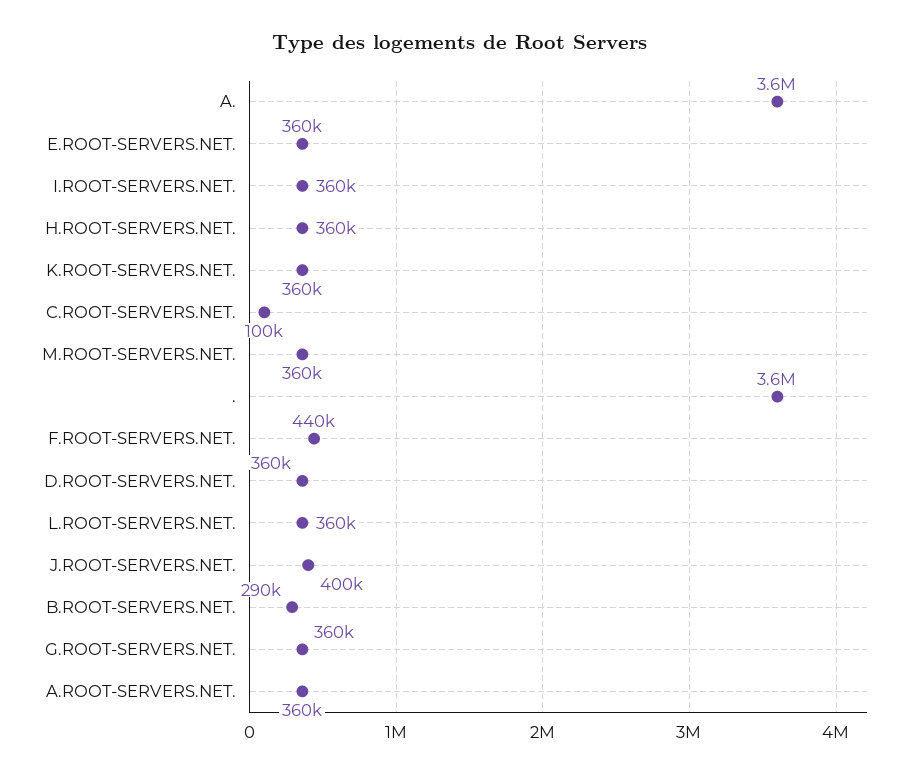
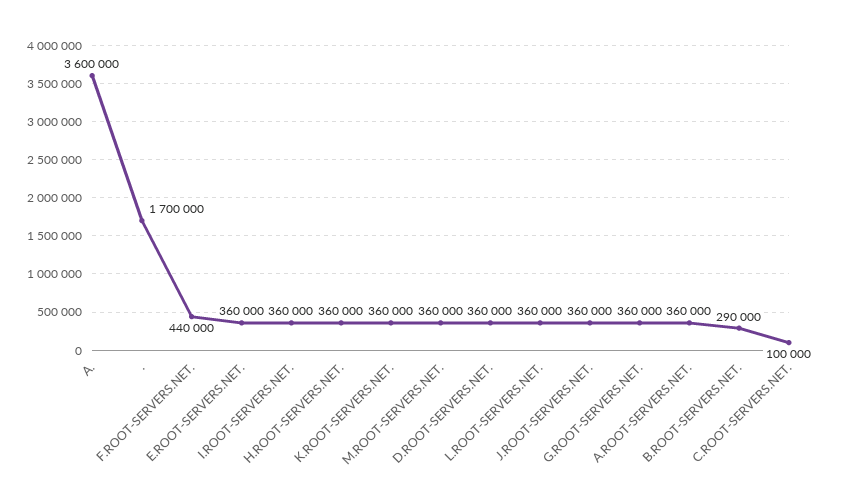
.: 3600000 -> 1700000
J.ROOT-SERVERS.NET.: 400000 -> 360000

